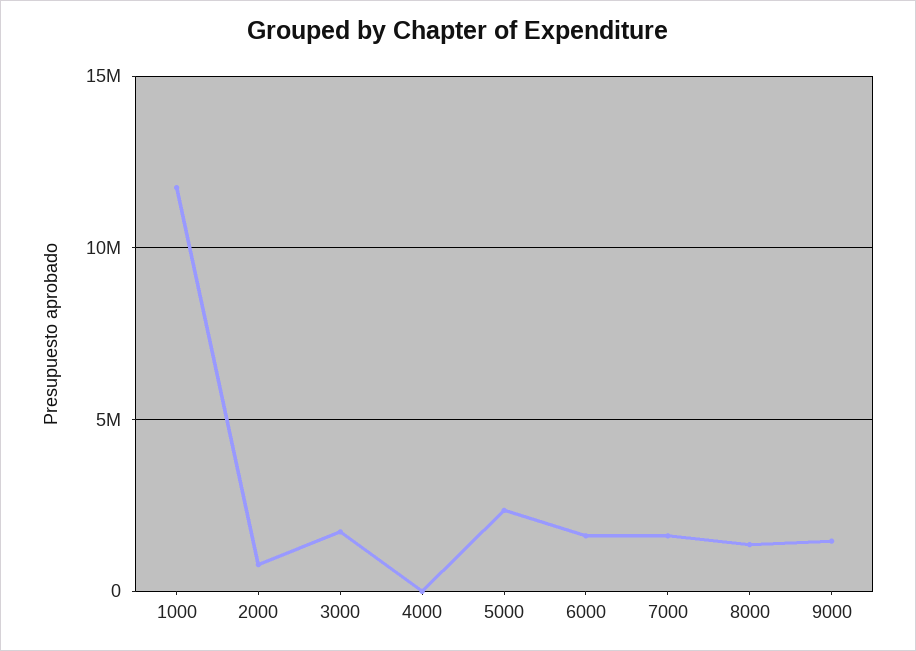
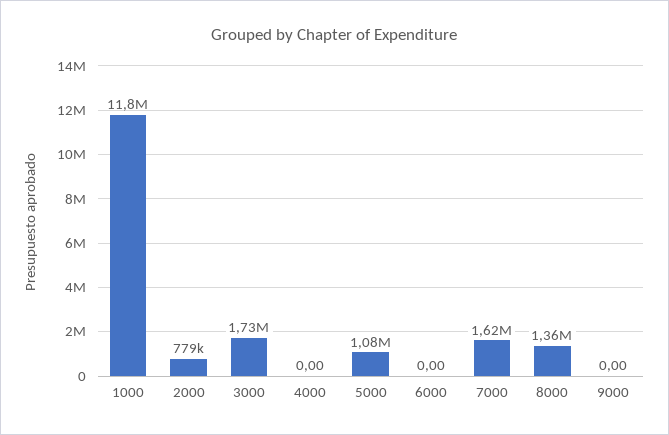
5000: 2500000 -> 1080000
6000: 1500000 -> 0
9000: 1500000 -> 0

